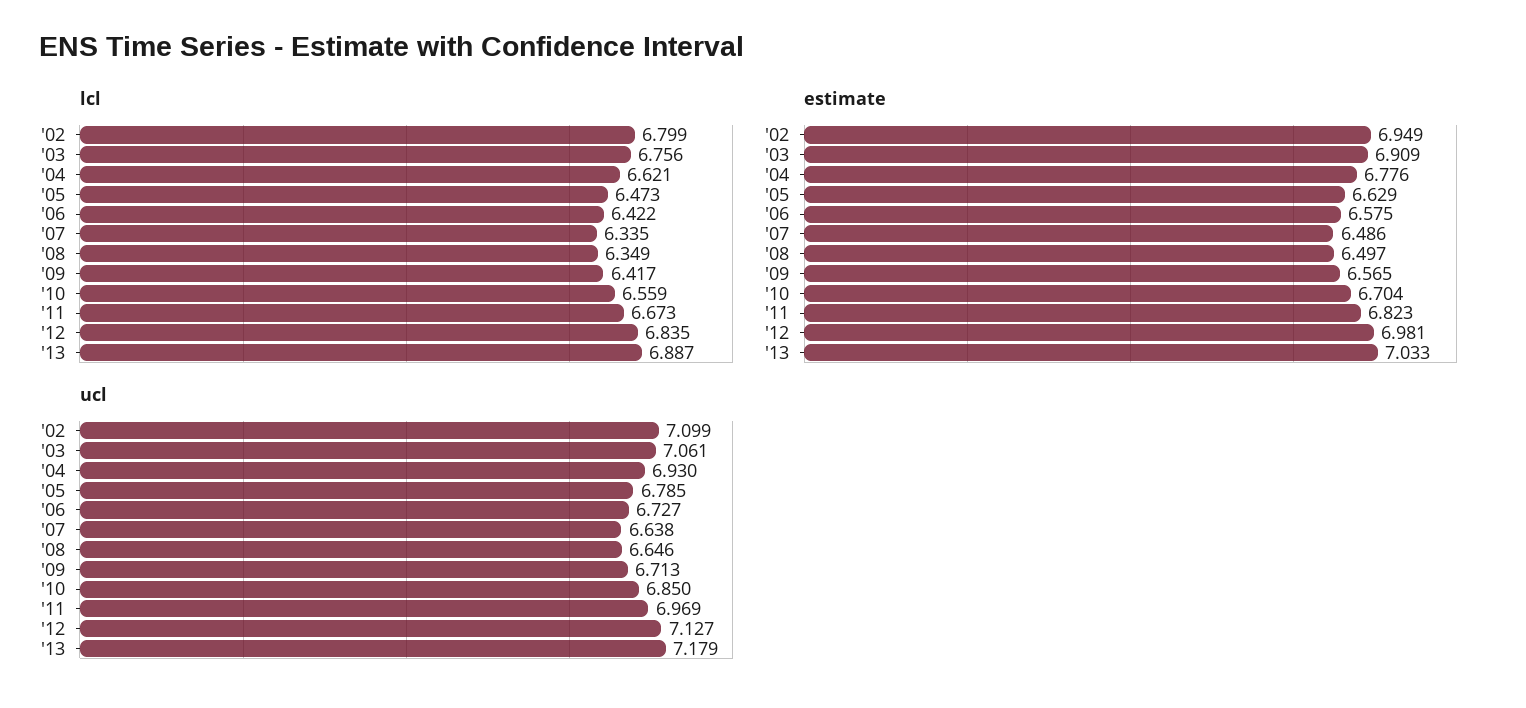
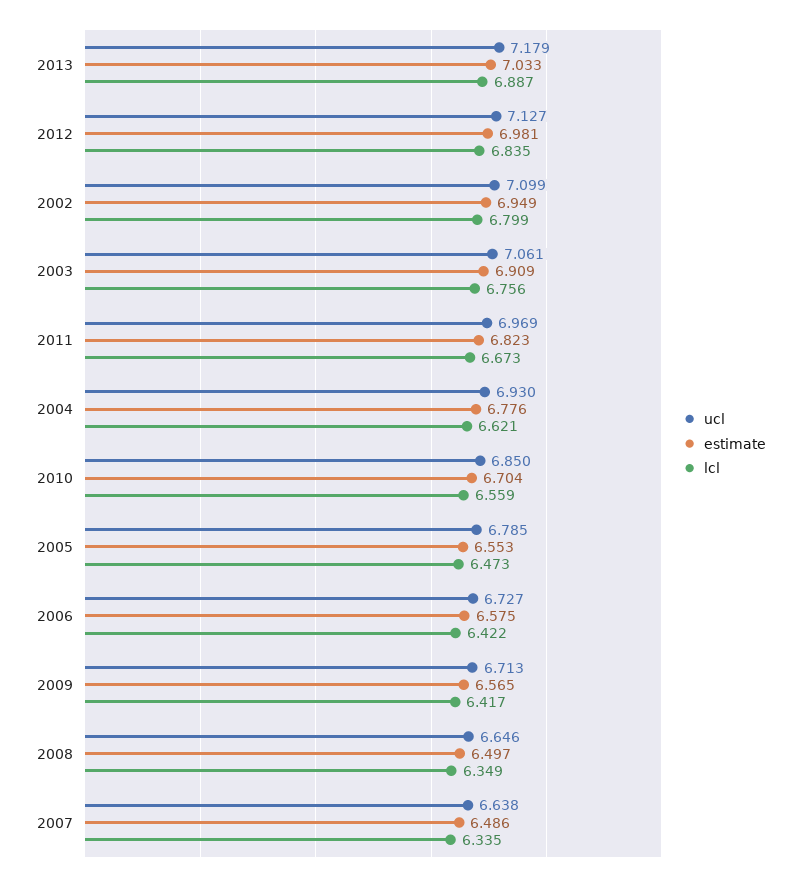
estimate, '05: 6.629 -> 6.553

